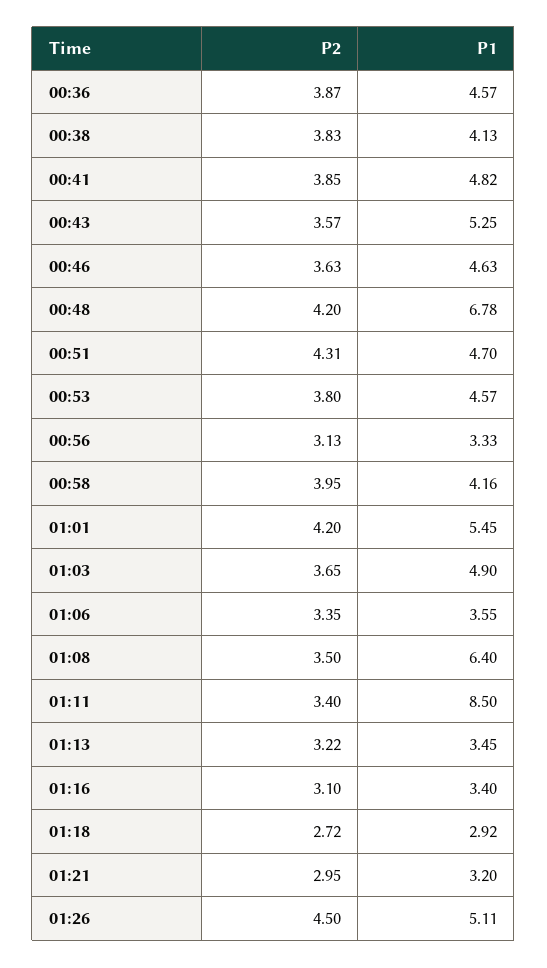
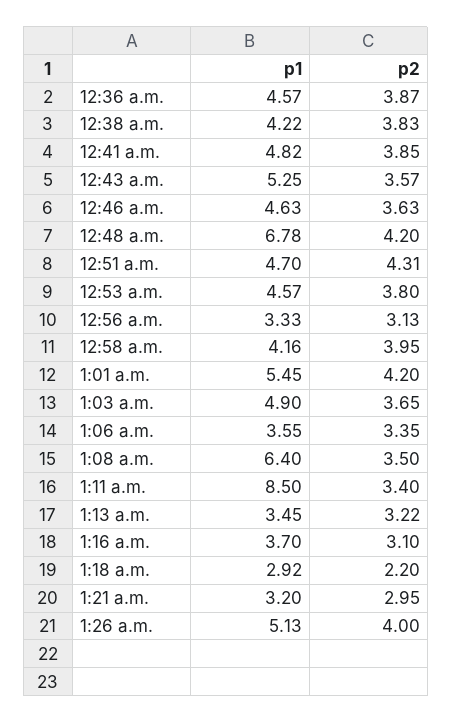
P1, 00:38: 4.13 -> 4.22
P1, 01:16: 3.4 -> 3.7
P2, 01:18: 2.72 -> 2.2
P2, 01:26: 4.5 -> 4
P1, 01:26: 5.11 -> 5.13

